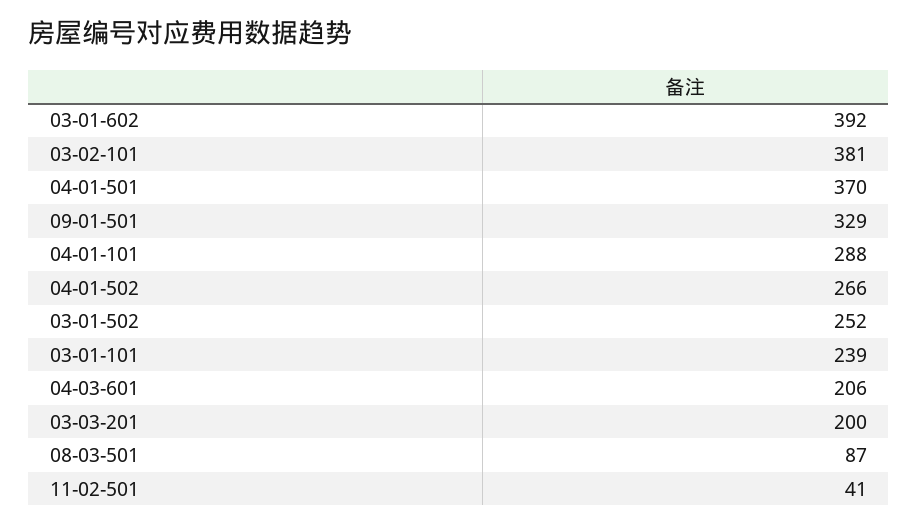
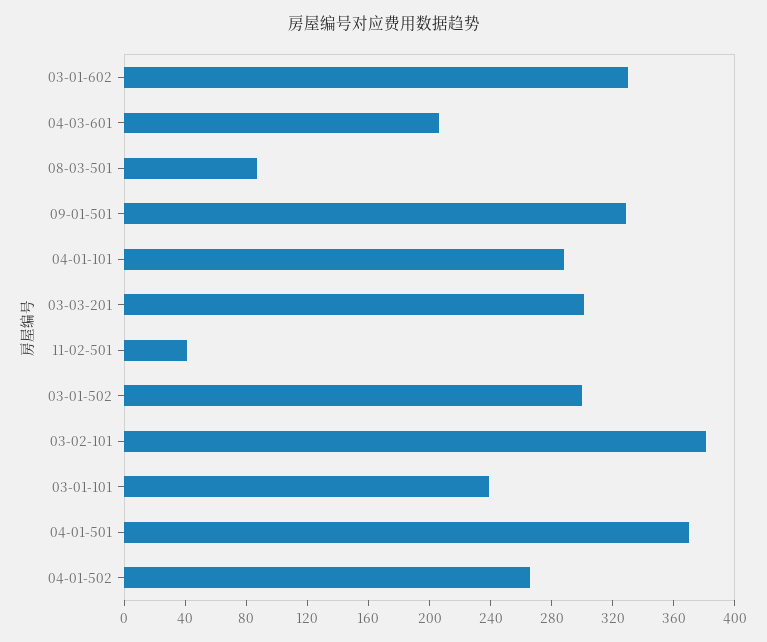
03-01-602: 392 -> 330
03-01-502: 252 -> 300
03-03-201: 200 -> 300

